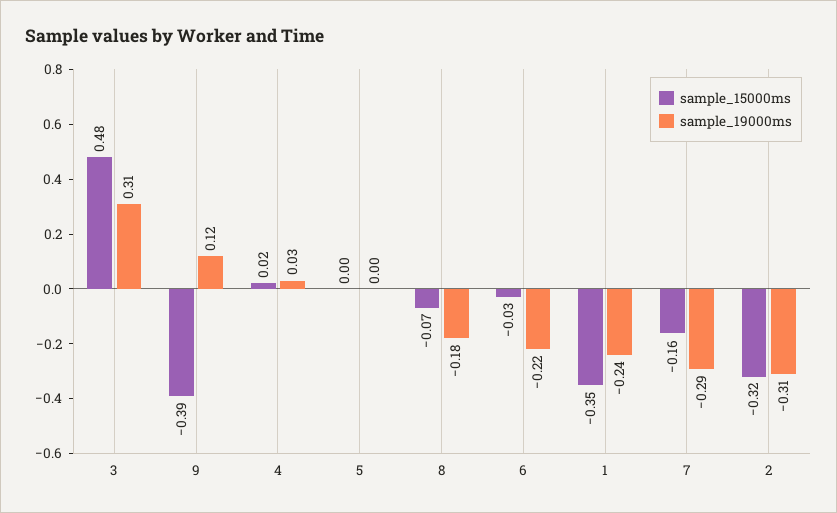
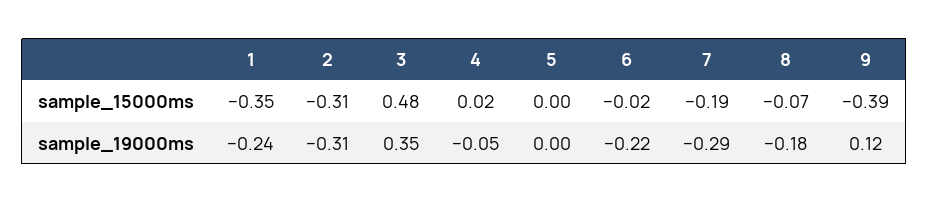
sample_19000ms, 3: 0.31 -> 0.35
sample_19000ms, 4: 0.03 -> -0.05
sample_15000ms, 6: -0.03 -> -0.02
sample_15000ms, 7: -0.16 -> -0.19
sample_15000ms, 2: -0.32 -> -0.31

